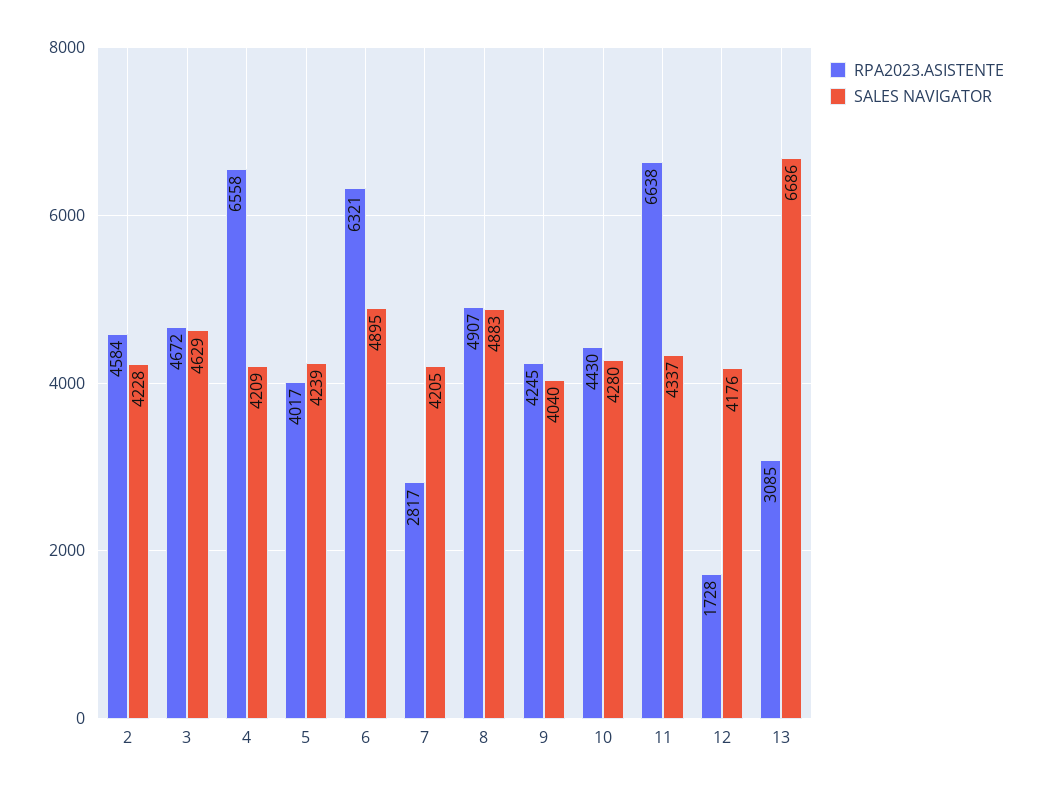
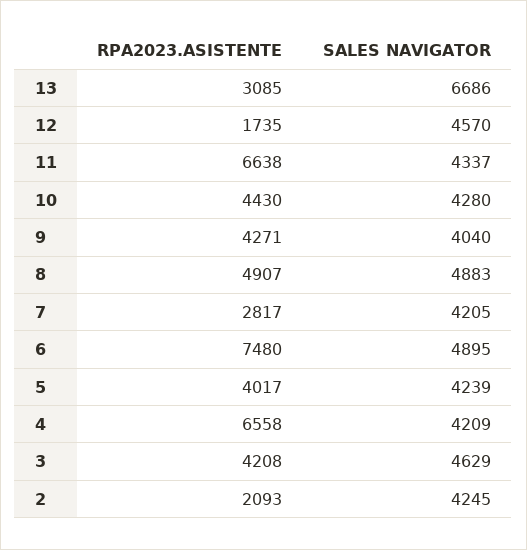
RPA2023.ASISTENTE, 2: 4584 -> 2093
SALES NAVIGATOR, 2: 4228 -> 4245
RPA2023.ASISTENTE, 3: 4672 -> 4208
RPA2023.ASISTENTE, 6: 6321 -> 7480
RPA2023.ASISTENTE, 9: 4245 -> 4271
RPA2023.ASISTENTE, 12: 1728 -> 1735
SALES NAVIGATOR, 12: 4176 -> 4570

